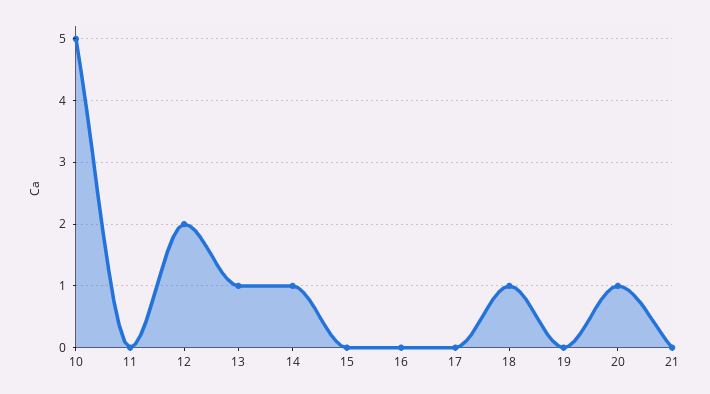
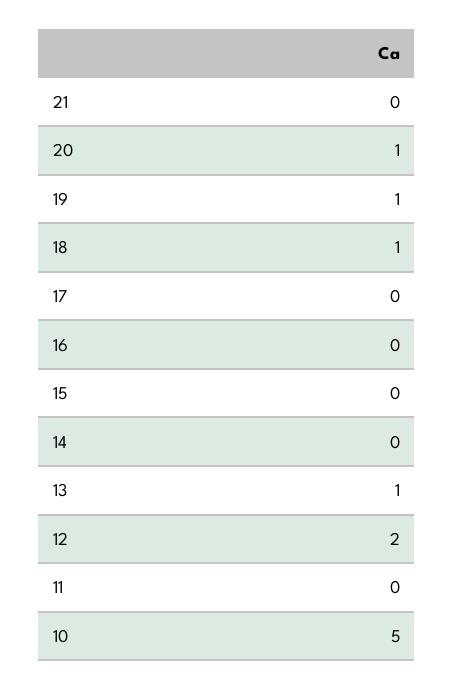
14: 1 -> 0
19: 0 -> 1

